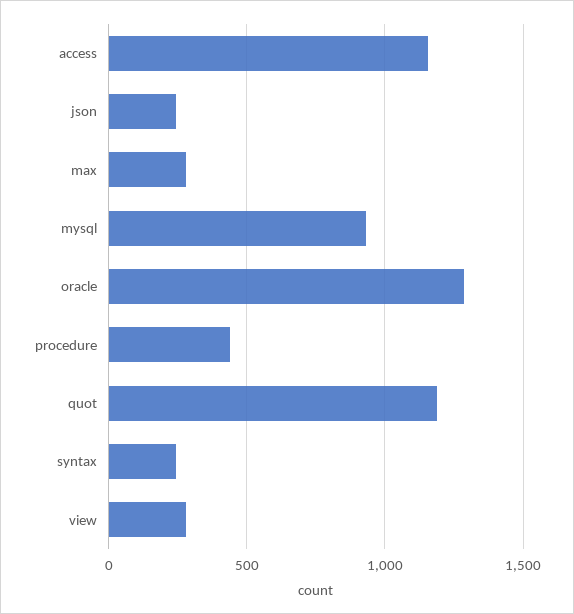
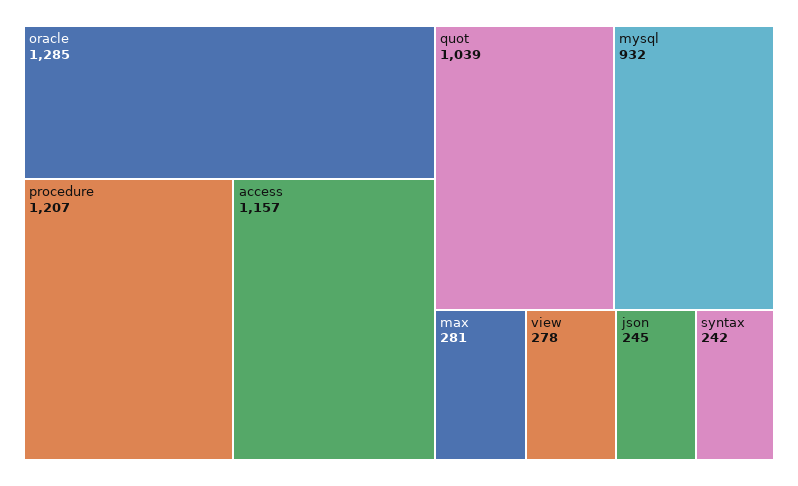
procedure: 450 -> 1207
quot: 1200 -> 1039

